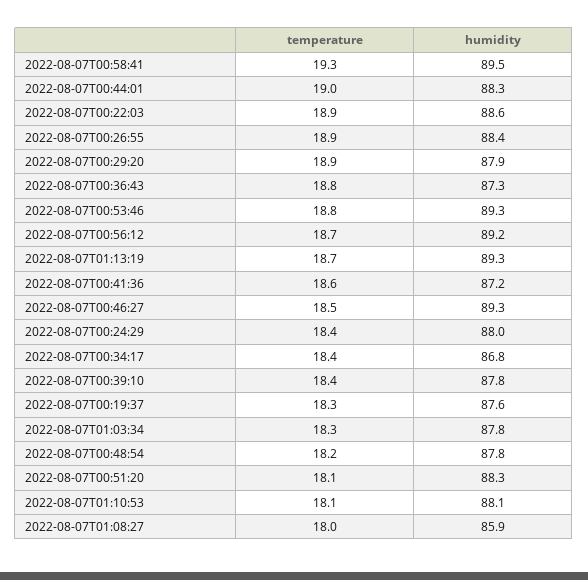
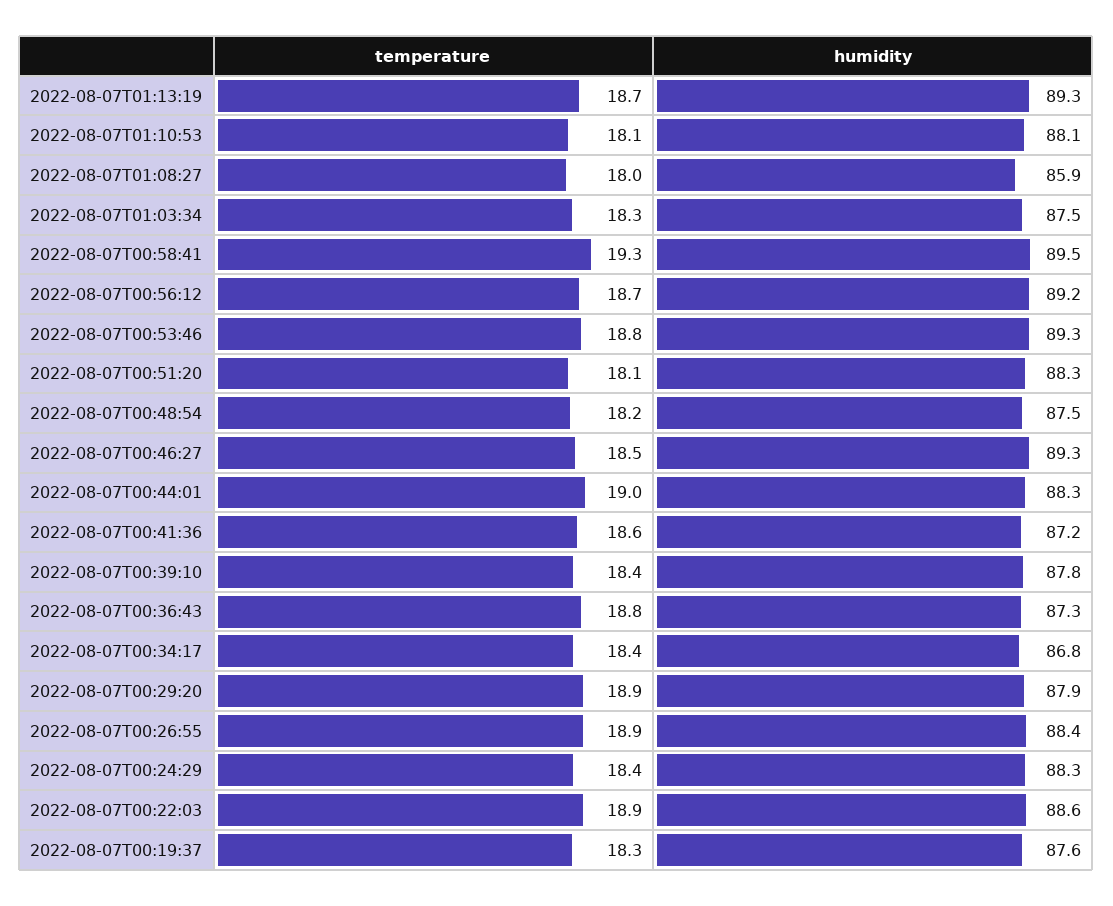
humidity, 2022-08-07T00:24:29: 88 -> 88.3
humidity, 2022-08-07T01:03:34: 87.8 -> 87.5
humidity, 2022-08-07T00:48:54: 87.8 -> 87.5

